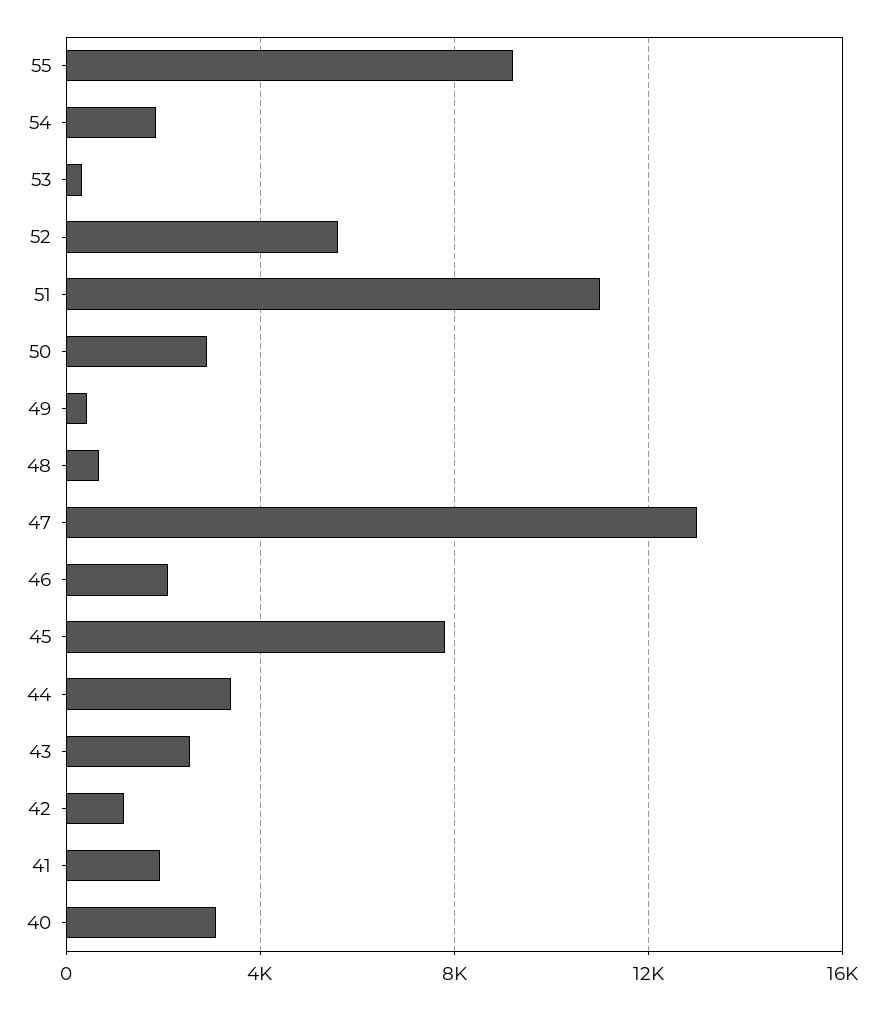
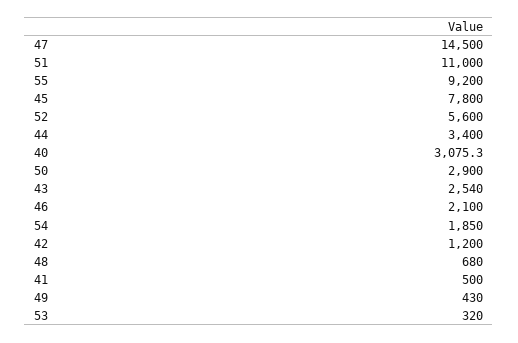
47: 13000 -> 14500
41: 2000 -> 500

